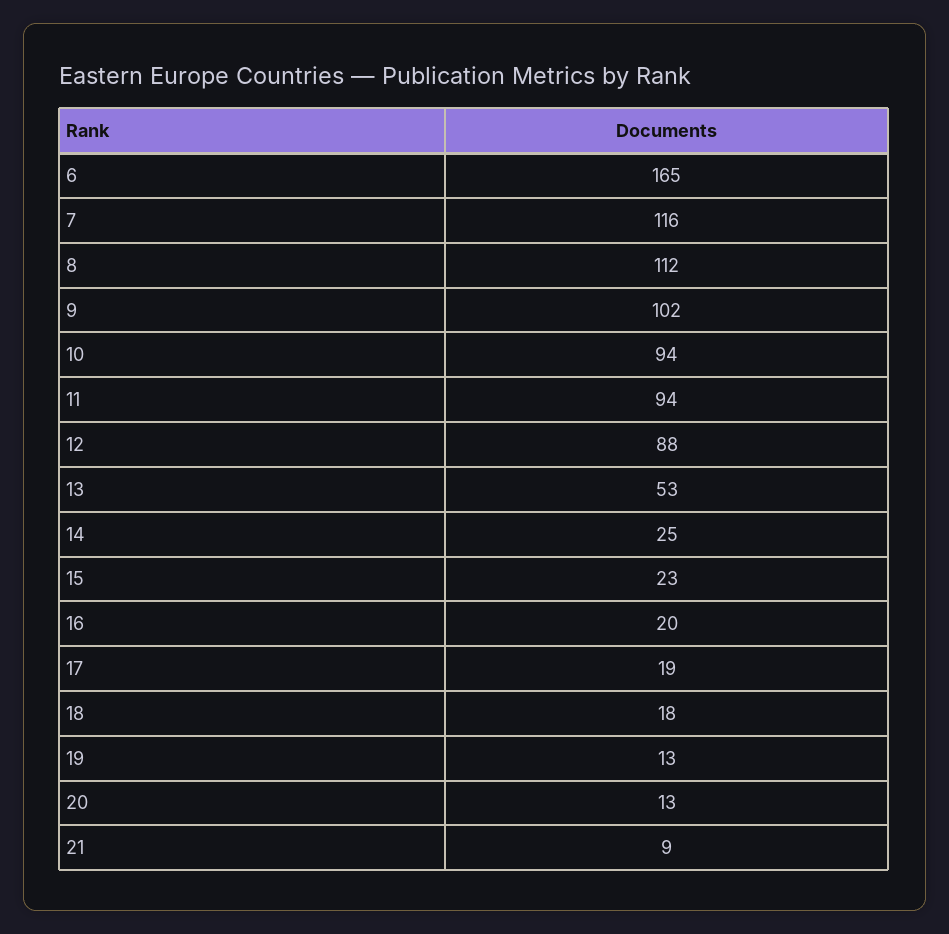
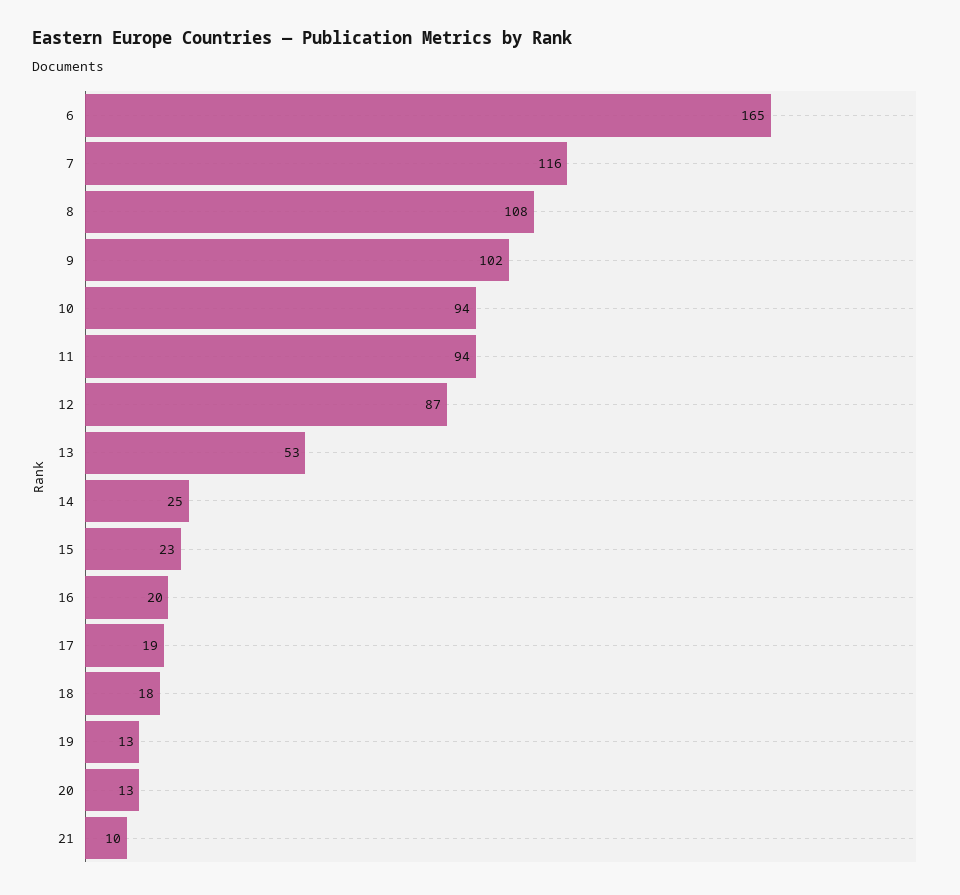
8: 112 -> 108
12: 88 -> 87
21: 9 -> 10

